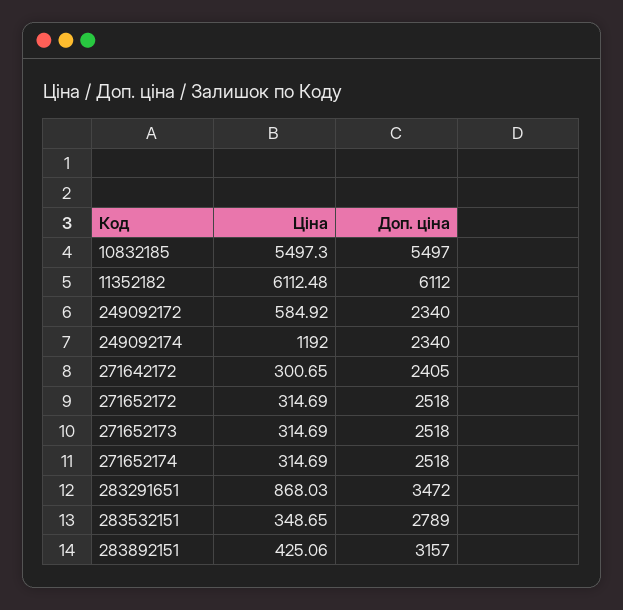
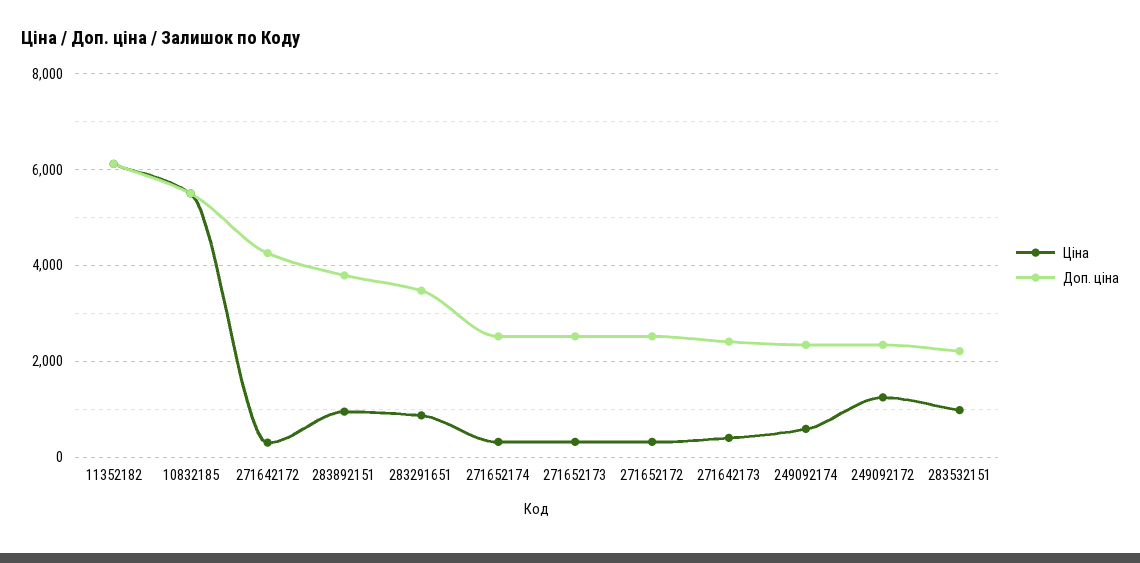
Ціна, 249092172: 584.92 -> 1200
Ціна, 249092174: 1192 -> 600
Доп. ціна, 271642172: 2405 -> 4200
Ціна, 283532151: 348.65 -> 1000
Доп. ціна, 283532151: 2789 -> 2200
Ціна, 283892151: 425.06 -> 1000
Доп. ціна, 283892151: 3157 -> 3800
Ціна, 271642173: none -> 400
Доп. ціна, 271642173: none -> 2400

